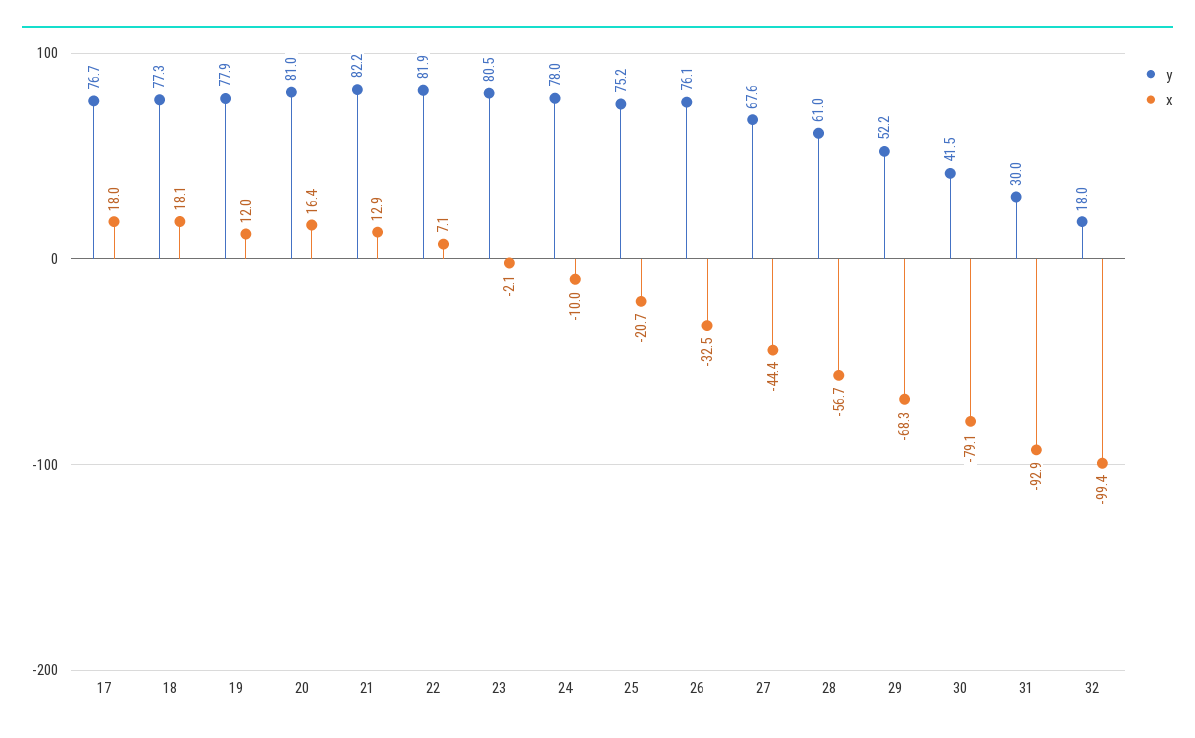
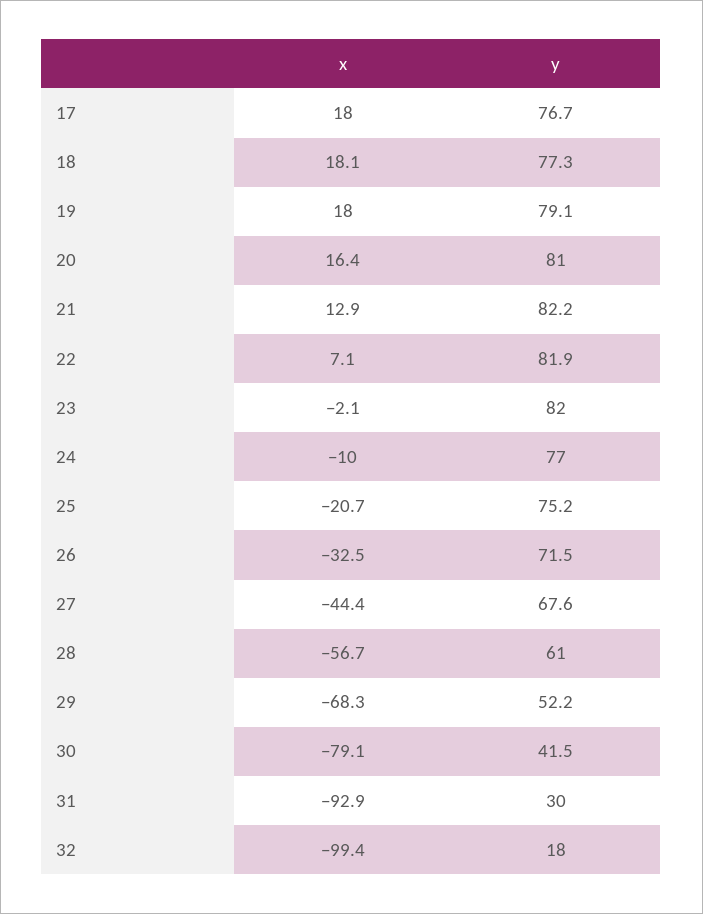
y, 19: 77.9 -> 79.1
x, 19: 12 -> 18
y, 23: 80.5 -> 82
y, 24: 78 -> 77
y, 26: 76.1 -> 71.5

